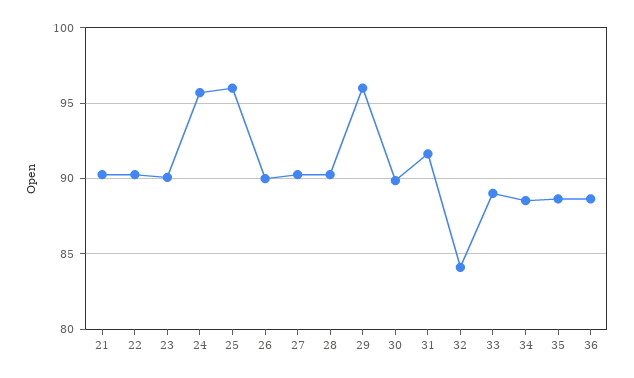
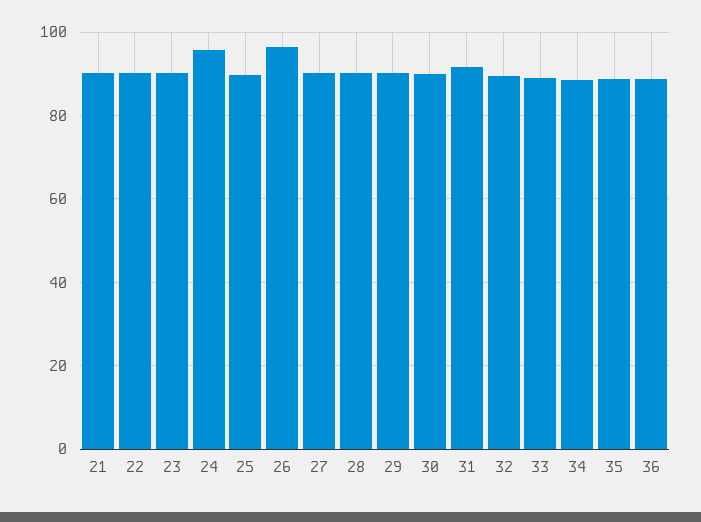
25: 96 -> 90
26: 90 -> 96
29: 96 -> 90
32: 84 -> 90

